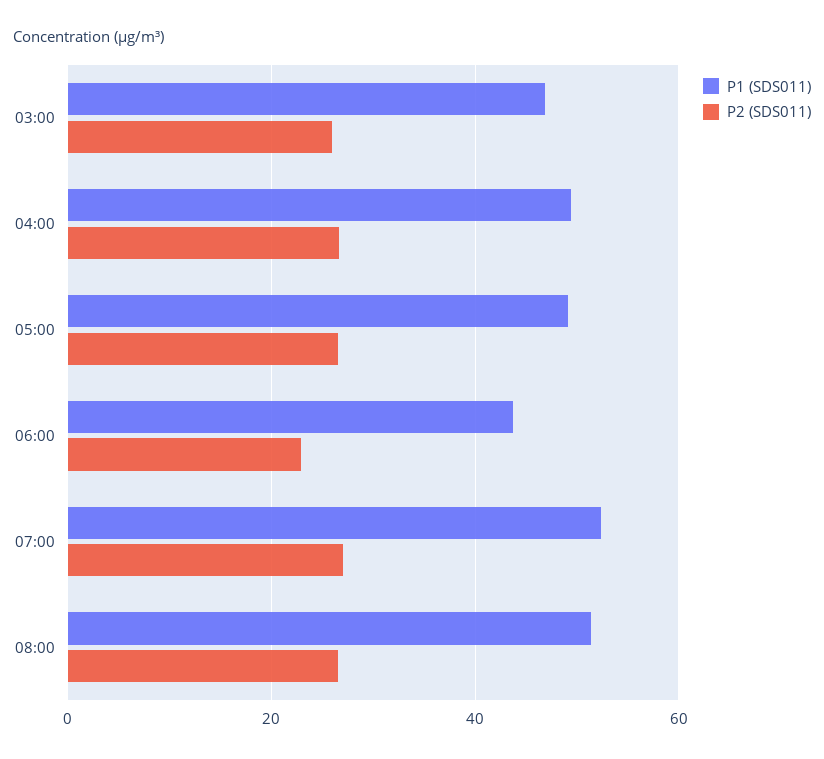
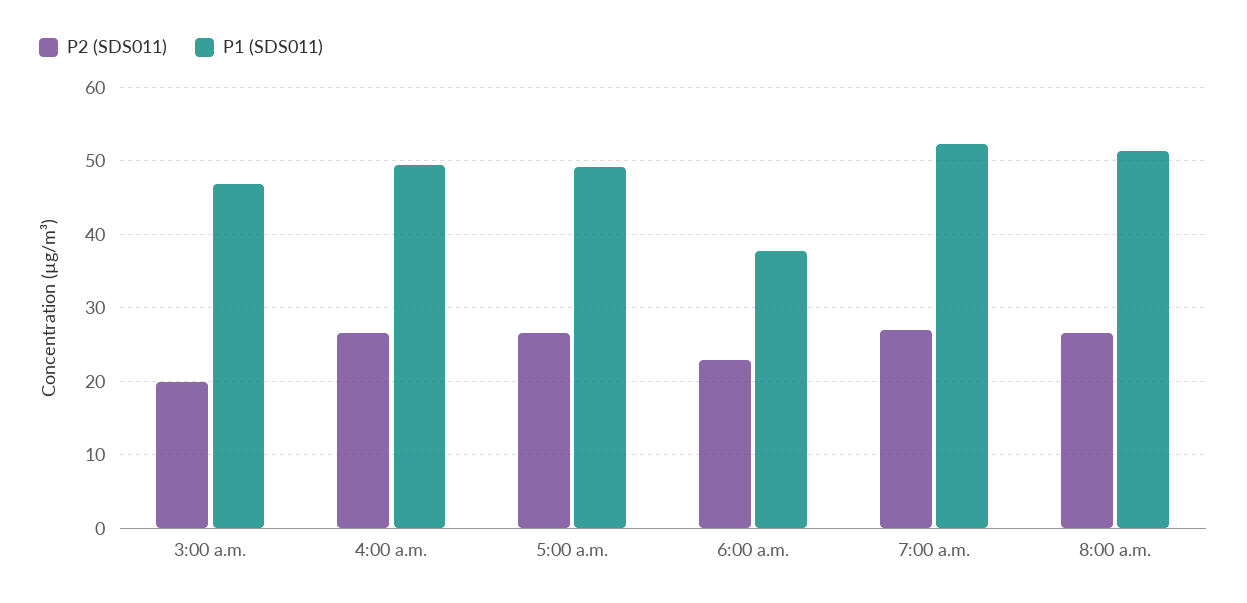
P2 (SDS011), 03:00: 26 -> 20
P1 (SDS011), 06:00: 44 -> 38

